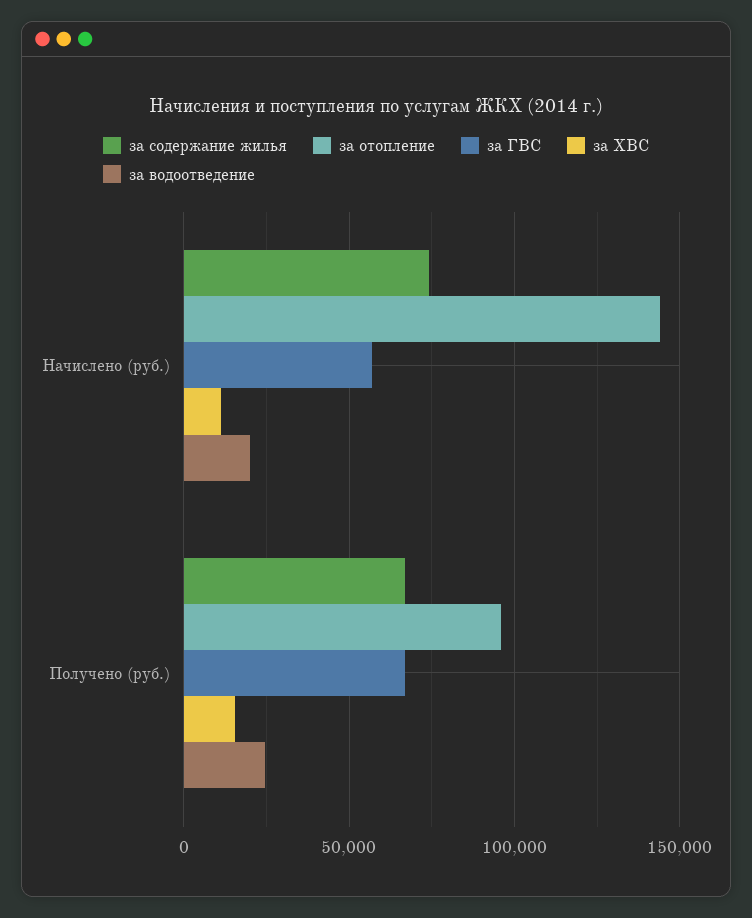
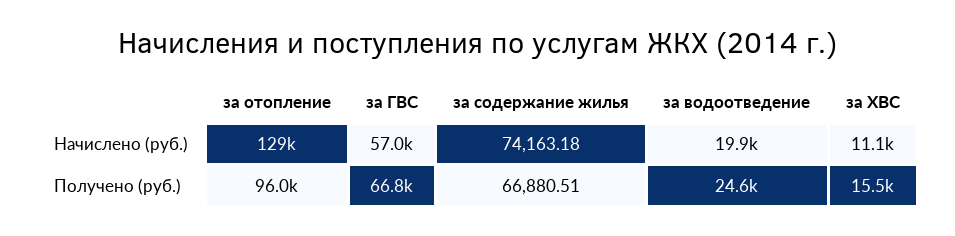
за отопление, Начислено (руб.): 145000 -> 129000

